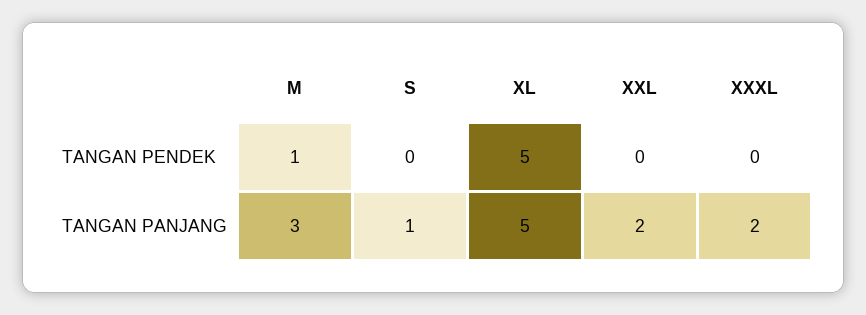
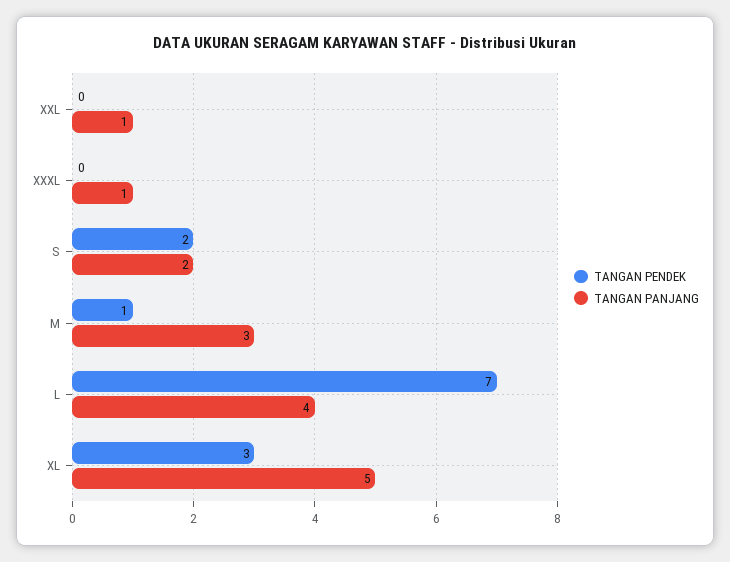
TANGAN PENDEK, S: 0 -> 2
TANGAN PENDEK, XL: 5 -> 3
TANGAN PANJANG, S: 1 -> 2
TANGAN PANJANG, XXL: 2 -> 1
TANGAN PANJANG, XXXL: 2 -> 1
TANGAN PENDEK, L: none -> 7
TANGAN PANJANG, L: none -> 4

